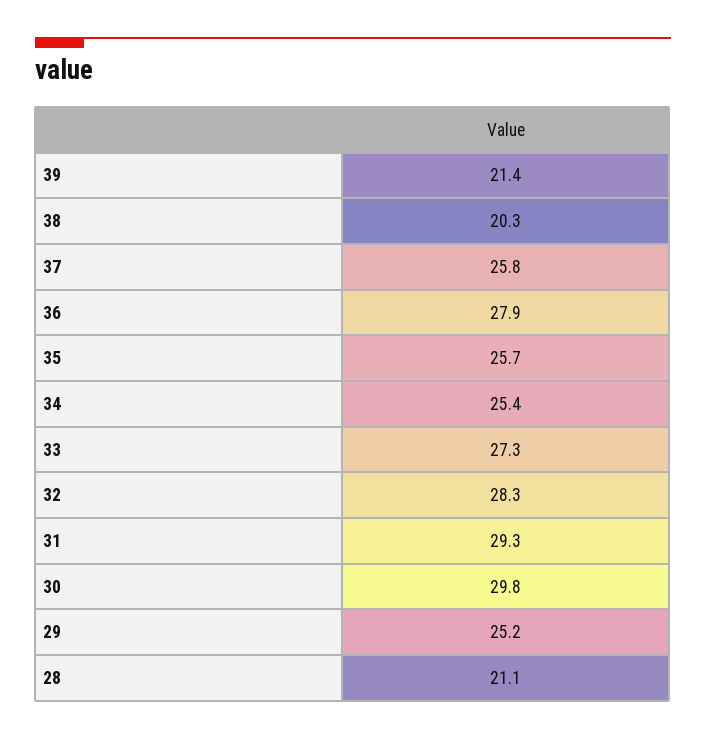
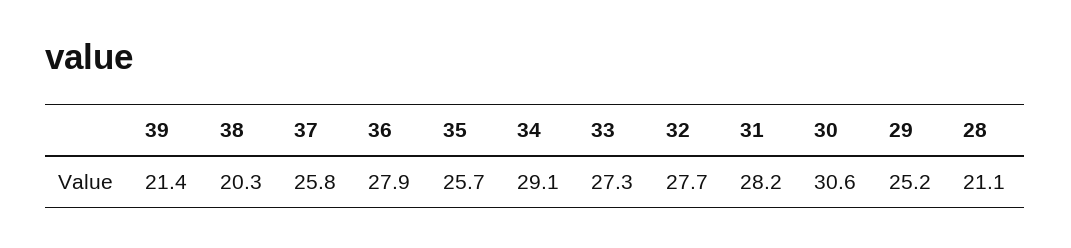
34: 25.4 -> 29.1
32: 28.3 -> 27.7
31: 29.3 -> 28.2
30: 29.8 -> 30.6

